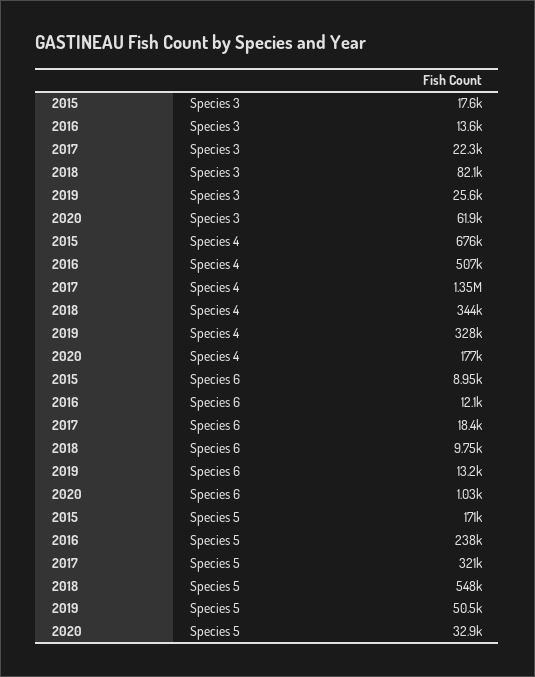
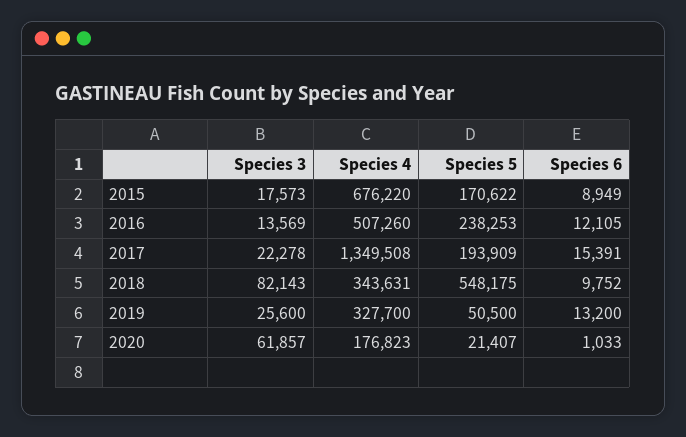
2017, Species 6: 18400 -> 15391
2017, Species 5: 321000 -> 193909
2020, Species 5: 32900 -> 21407

